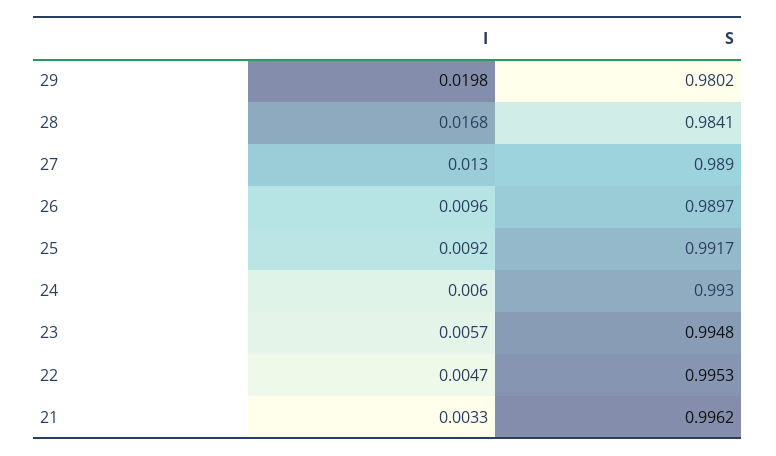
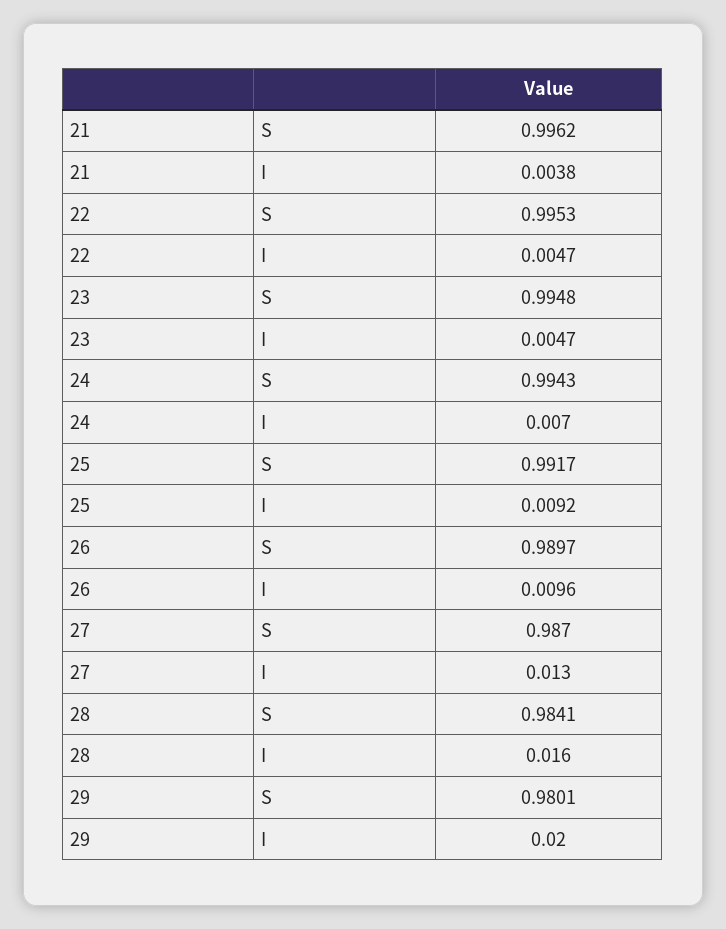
I, 29: 0.0198 -> 0.02
S, 29: 0.9802 -> 0.9801
I, 28: 0.0168 -> 0.016
S, 27: 0.989 -> 0.987
I, 24: 0.006 -> 0.007
S, 24: 0.993 -> 0.9943
I, 23: 0.0057 -> 0.0047
I, 21: 0.0033 -> 0.0038

